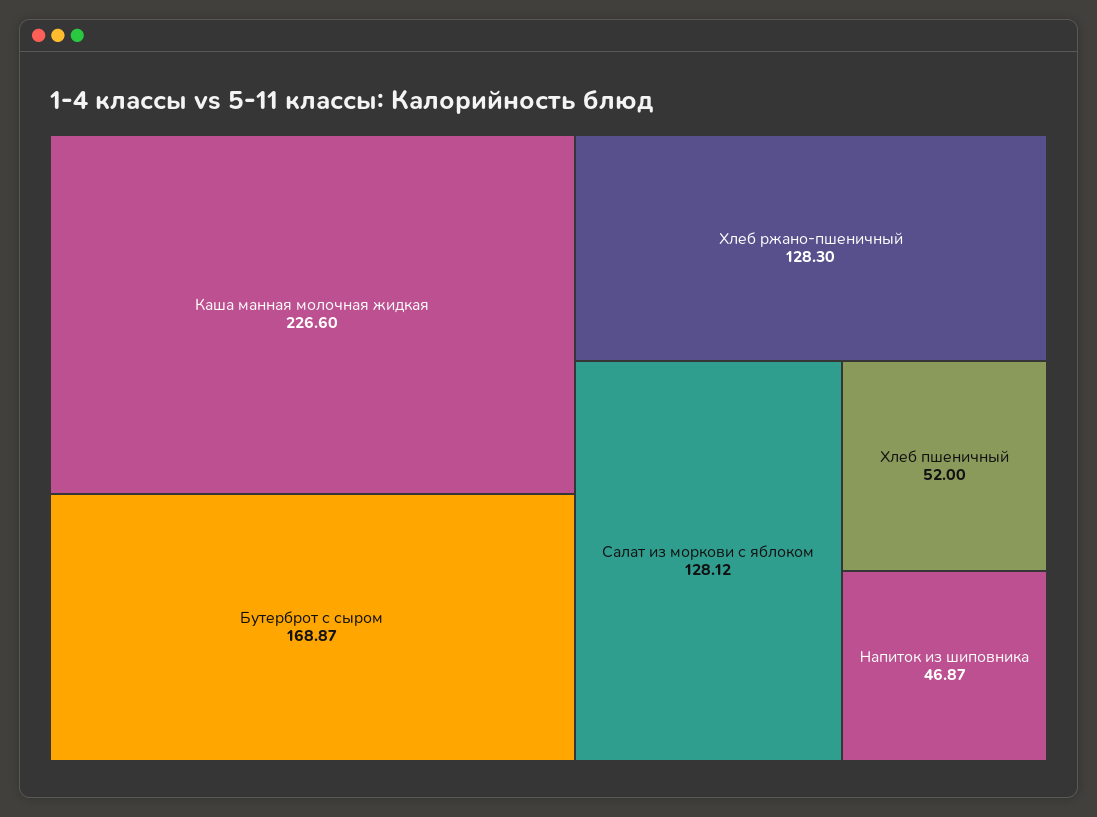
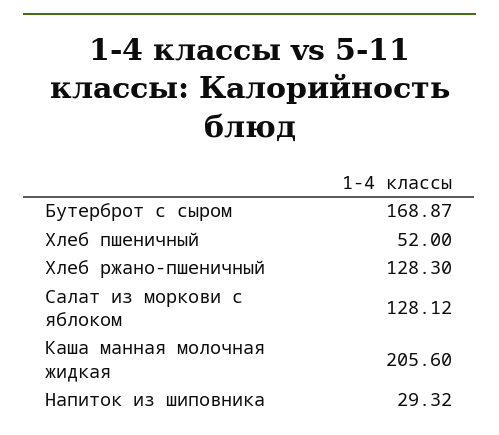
Каша манная молочная жидкая: 226.6 -> 205.6
Напиток из шиповника: 46.87 -> 29.32

